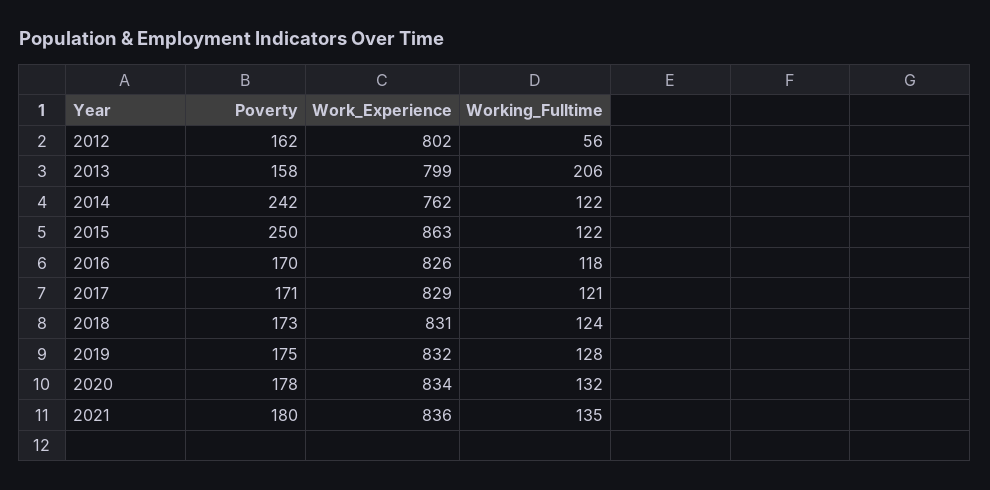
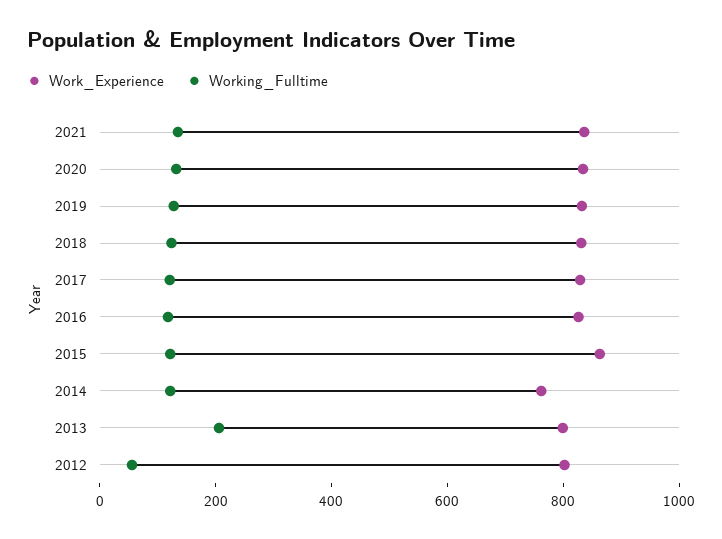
Poverty, 2012: 162 -> none
Poverty, 2013: 158 -> none
Poverty, 2014: 242 -> none
Poverty, 2015: 250 -> none
Poverty, 2016: 170 -> none
Poverty, 2017: 171 -> none
Poverty, 2018: 173 -> none
Poverty, 2019: 175 -> none
Poverty, 2020: 178 -> none
Poverty, 2021: 180 -> none

